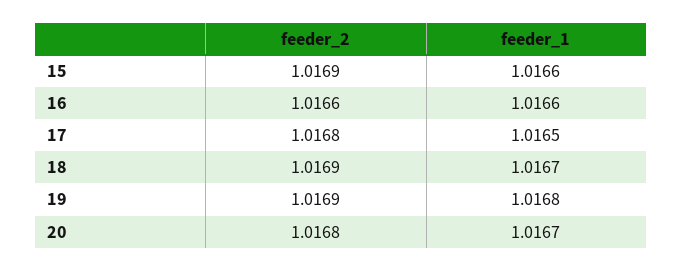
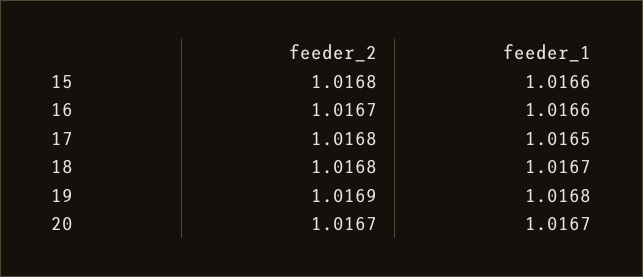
feeder_2, 15: 1.0169 -> 1.0168
feeder_2, 16: 1.0166 -> 1.0167
feeder_2, 18: 1.0169 -> 1.0168
feeder_2, 20: 1.0168 -> 1.0167

